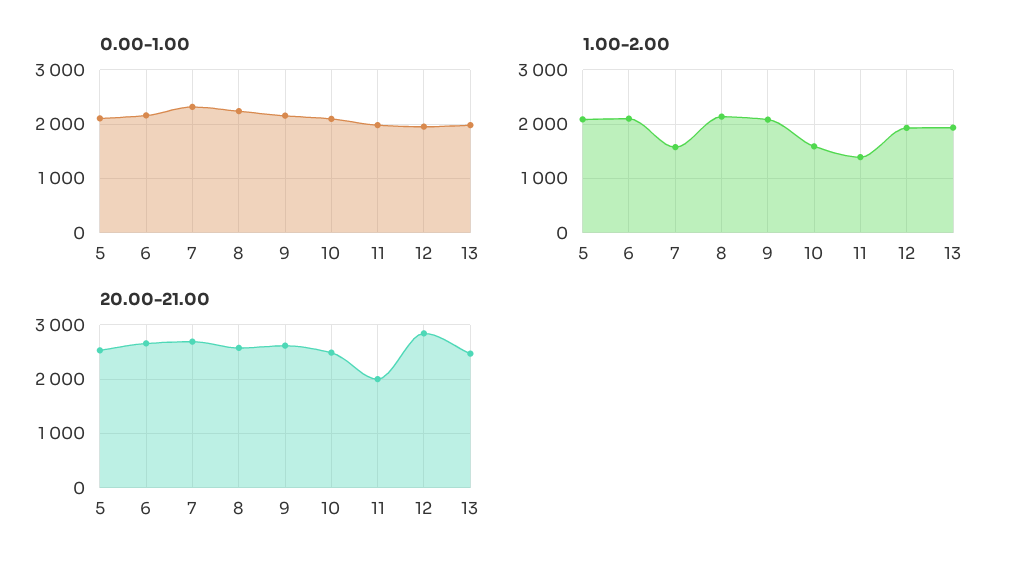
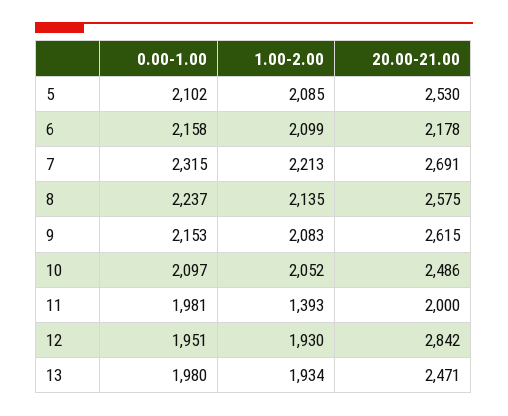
1.00-2.00, 7: 1600 -> 2213
1.00-2.00, 10: 1600 -> 2052
20.00-21.00, 6: 2600 -> 2178

